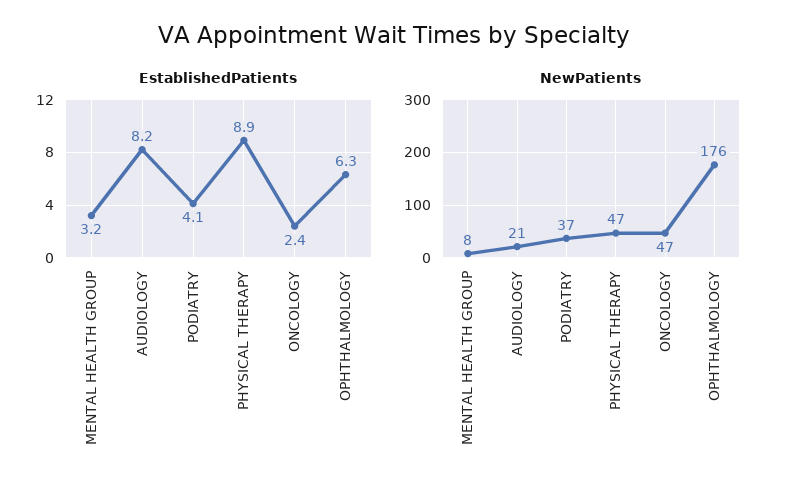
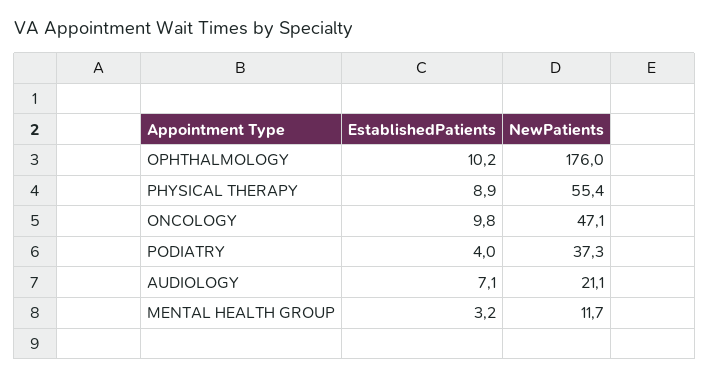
EstablishedPatients, AUDIOLOGY: 8.2 -> 7.1
EstablishedPatients, PODIATRY: 4.1 -> 4
EstablishedPatients, ONCOLOGY: 2.4 -> 9.8
EstablishedPatients, OPHTHALMOLOGY: 6.3 -> 10.2
NewPatients, MENTAL HEALTH GROUP: 8 -> 11.7
NewPatients, PHYSICAL THERAPY: 47 -> 55.4

